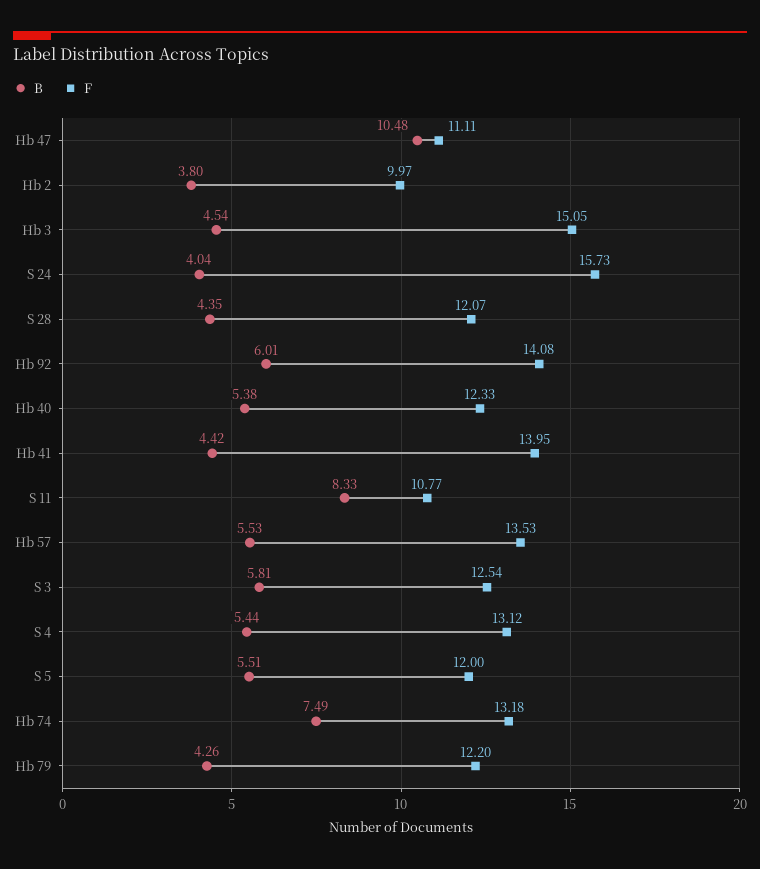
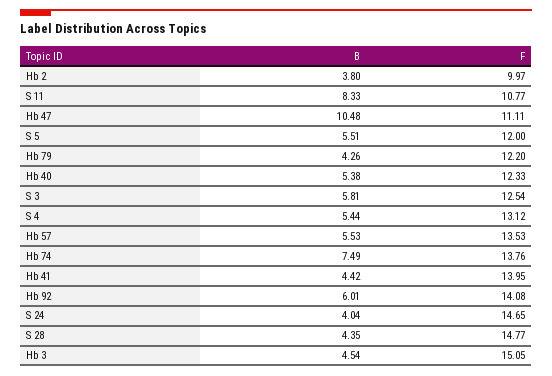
F, S 24: 15.73 -> 14.65
F, S 28: 12.07 -> 14.77
F, Hb 74: 13.18 -> 13.76

